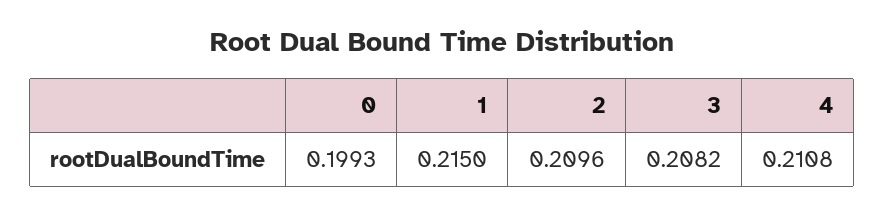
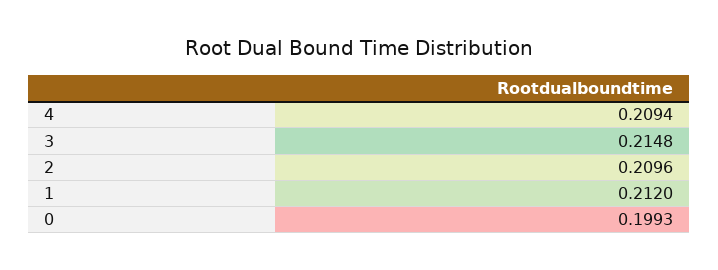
1: 0.215 -> 0.212
3: 0.2082 -> 0.2148
4: 0.2108 -> 0.2094

